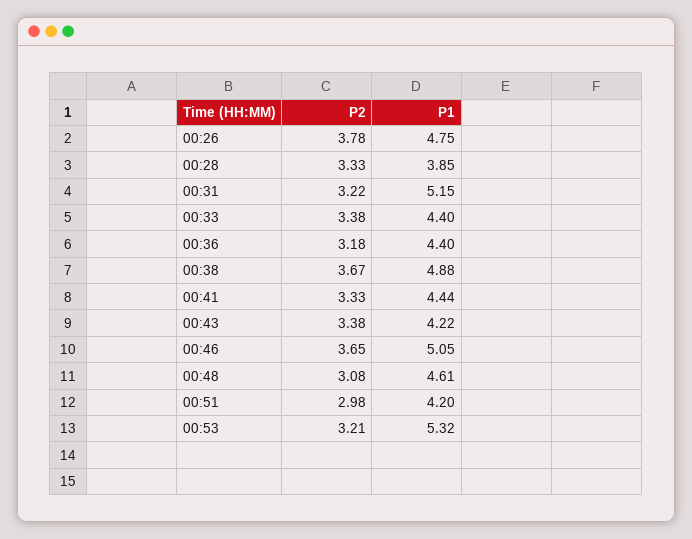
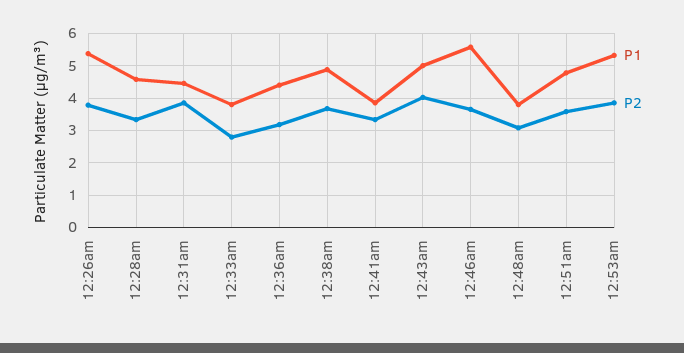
P1, 00:26: 4.75 -> 5.4
P1, 00:28: 3.85 -> 4.6
P2, 00:31: 3.22 -> 3.8
P1, 00:31: 5.15 -> 4.4
P2, 00:33: 3.38 -> 2.8
P1, 00:33: 4.4 -> 3.8
P1, 00:41: 4.44 -> 3.8
P2, 00:43: 3.38 -> 4
P1, 00:43: 4.22 -> 5
P1, 00:46: 5.05 -> 5.6
P1, 00:48: 4.61 -> 3.8
P2, 00:51: 2.98 -> 3.6
P1, 00:51: 4.2 -> 4.8
P2, 00:53: 3.21 -> 3.8

